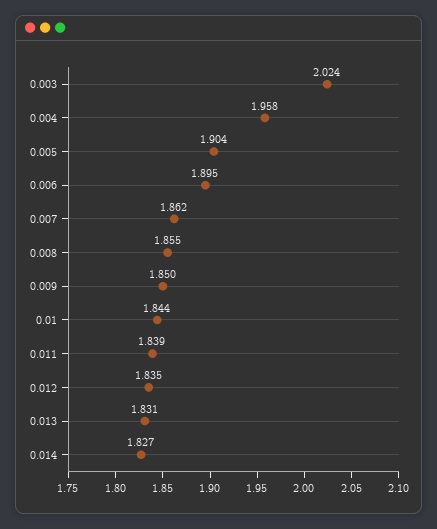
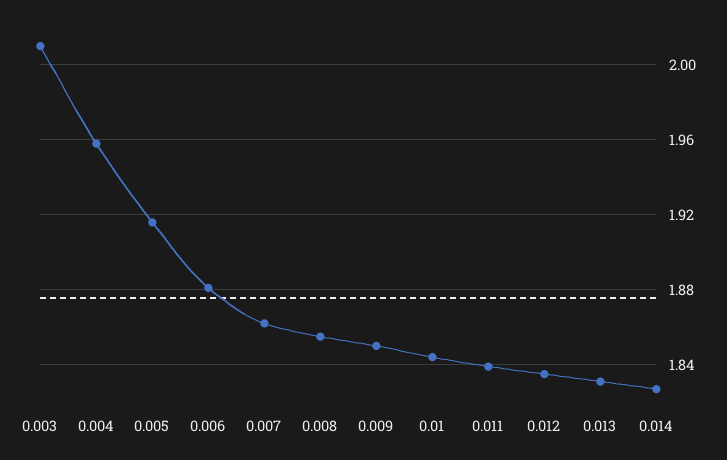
0.003: 2.024 -> 2.01
0.005: 1.904 -> 1.915
0.006: 1.895 -> 1.88

